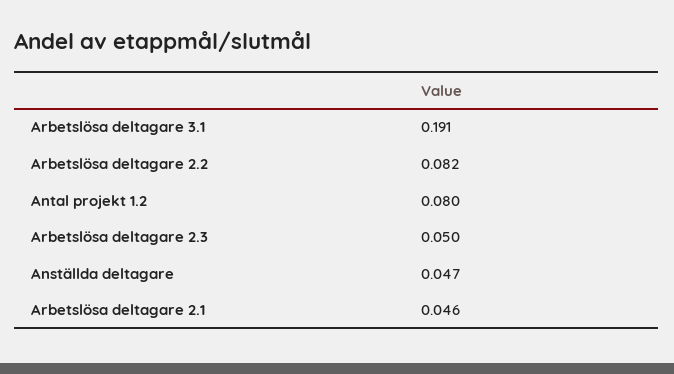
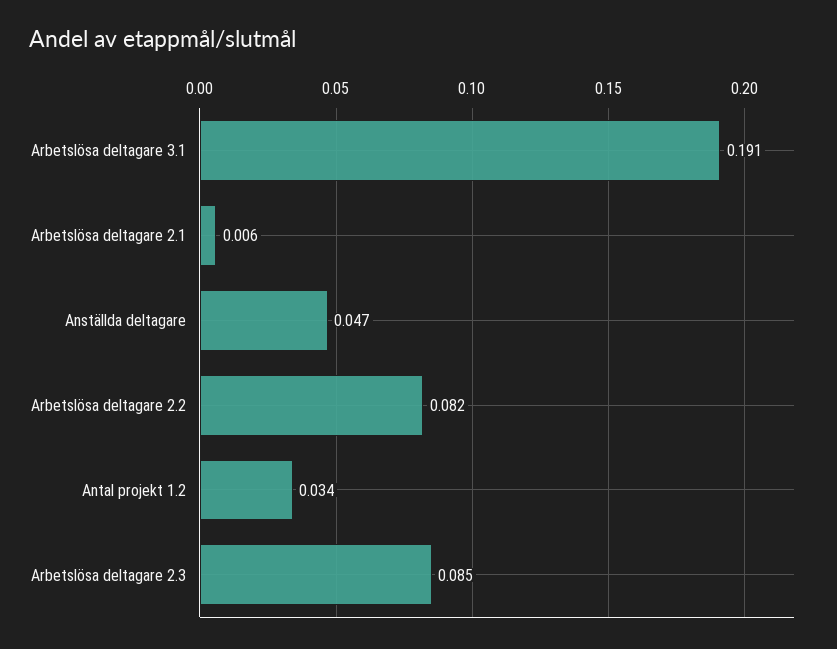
Antal projekt 1.2: 0.08 -> 0.034
Arbetslösa deltagare 2.3: 0.05 -> 0.085
Arbetslösa deltagare 2.1: 0.046 -> 0.006

